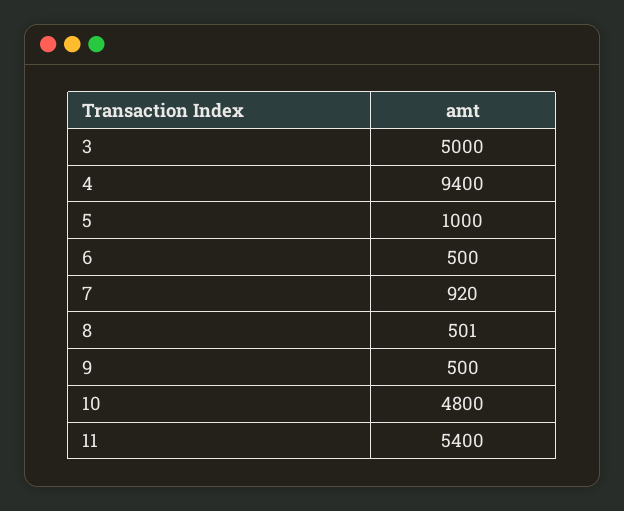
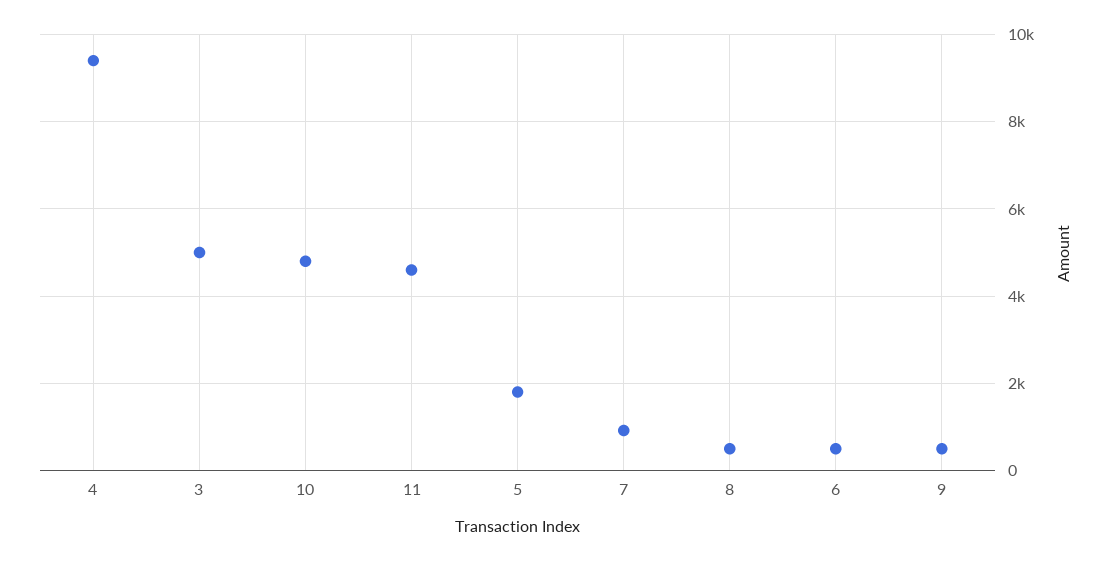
5: 1000 -> 1800
11: 5400 -> 4600

